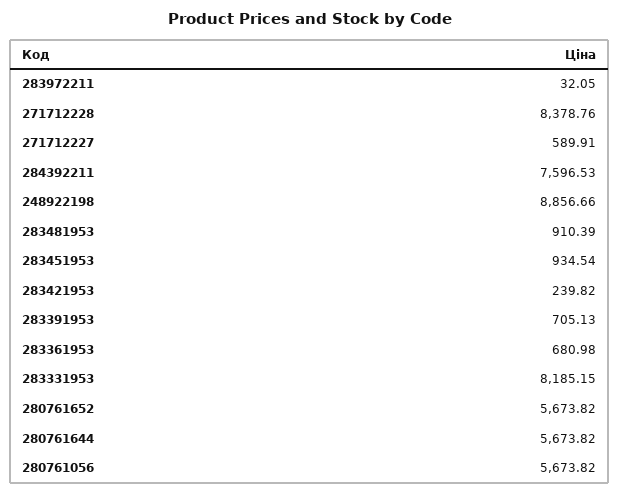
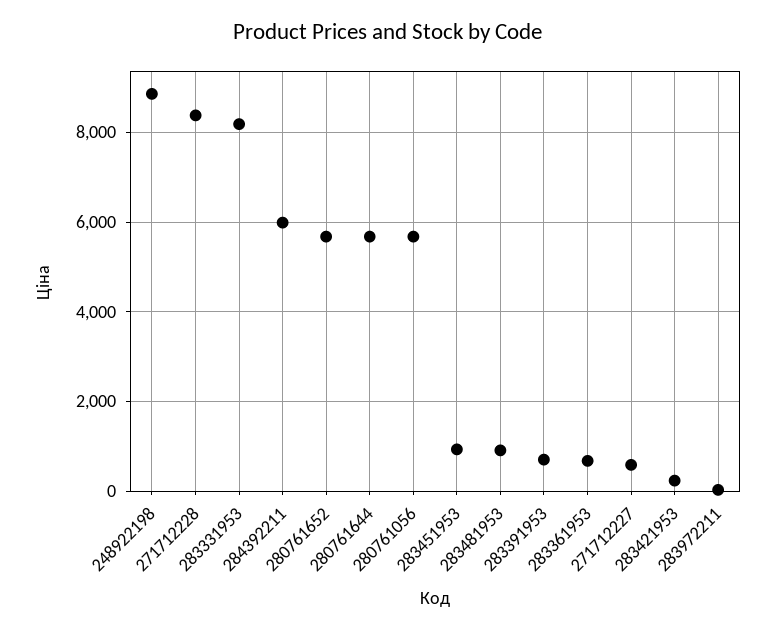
284392211: 7596.53 -> 6000

